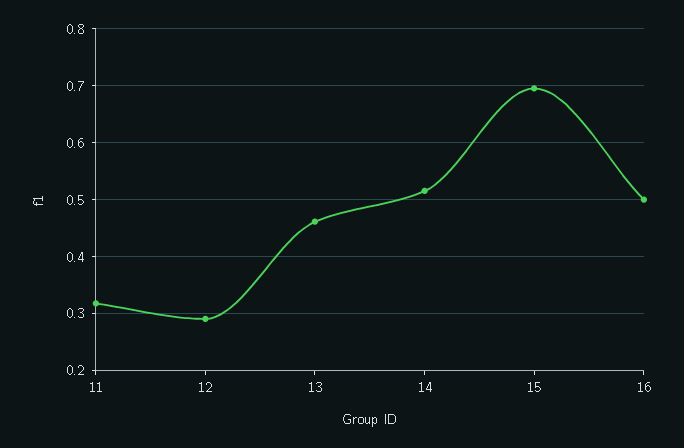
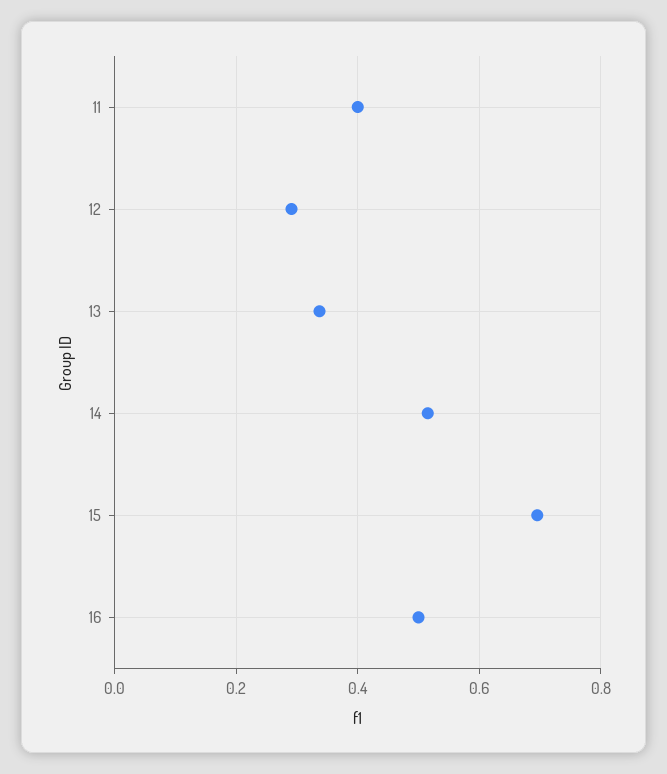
11: 0.32 -> 0.4
13: 0.46 -> 0.34

